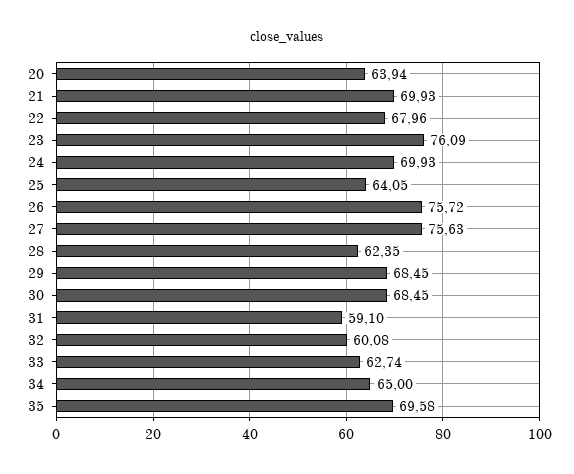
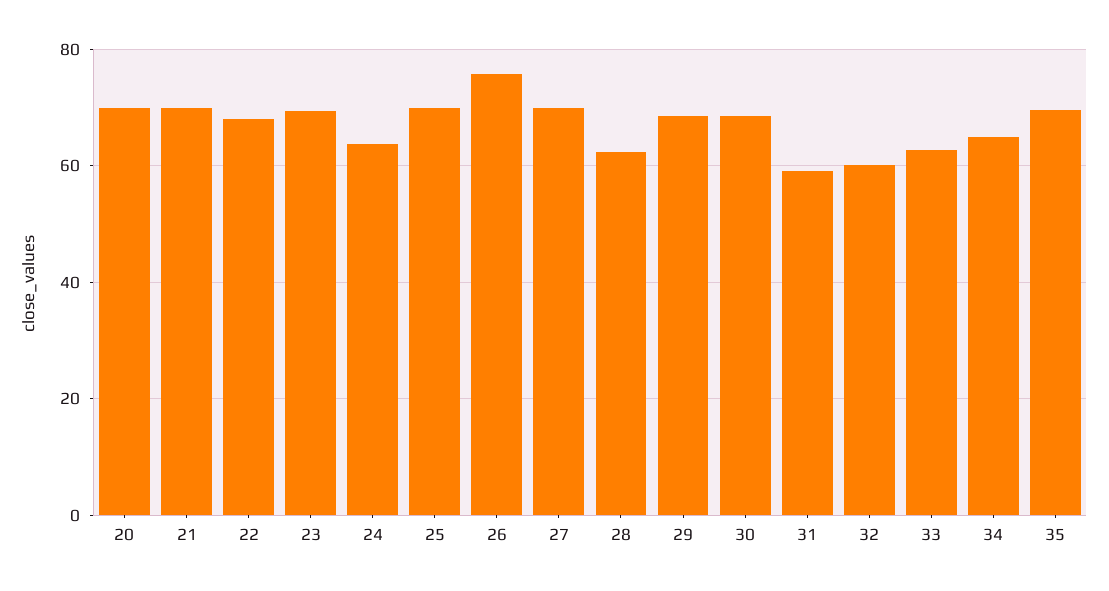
20: 63.94 -> 70
23: 76.09 -> 70
24: 69.93 -> 64
25: 64.05 -> 70
27: 75.63 -> 70

